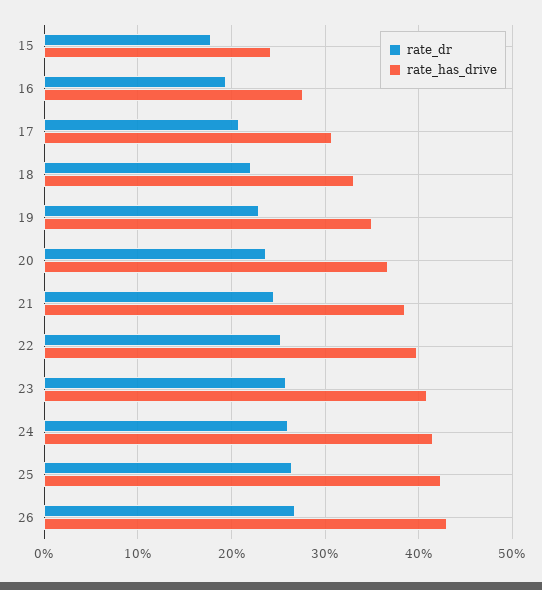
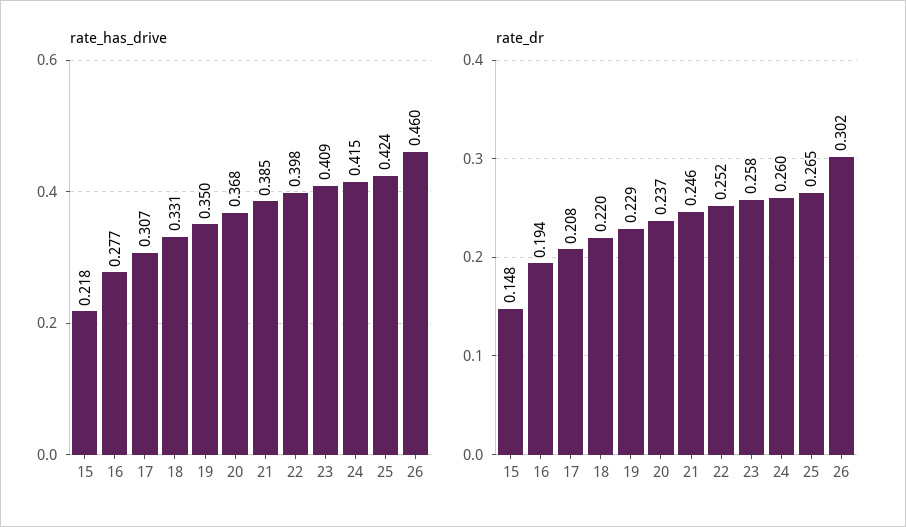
rate_dr, 15: 0.18 -> 0.148
rate_has_drive, 15: 0.24 -> 0.218
rate_dr, 26: 0.27 -> 0.302
rate_has_drive, 26: 0.43 -> 0.46

